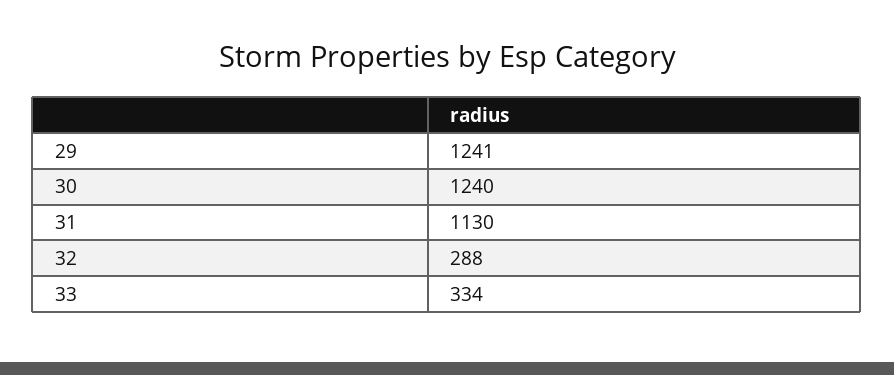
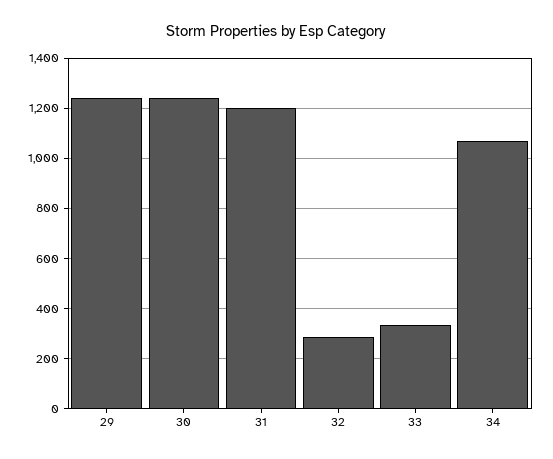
31: 1130 -> 1200
34: none -> 1075

